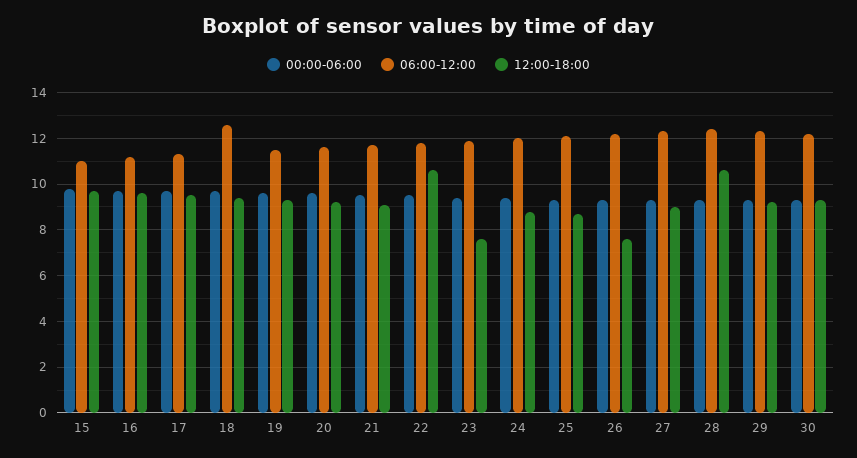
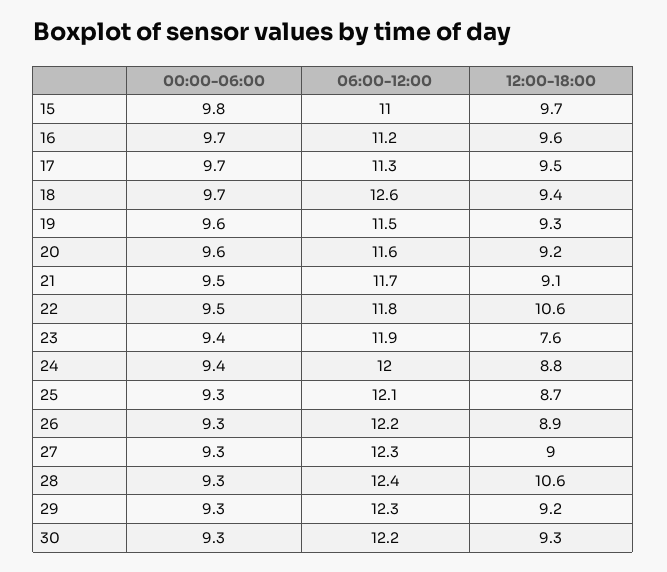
12:00-18:00, 26: 7.5 -> 8.9

